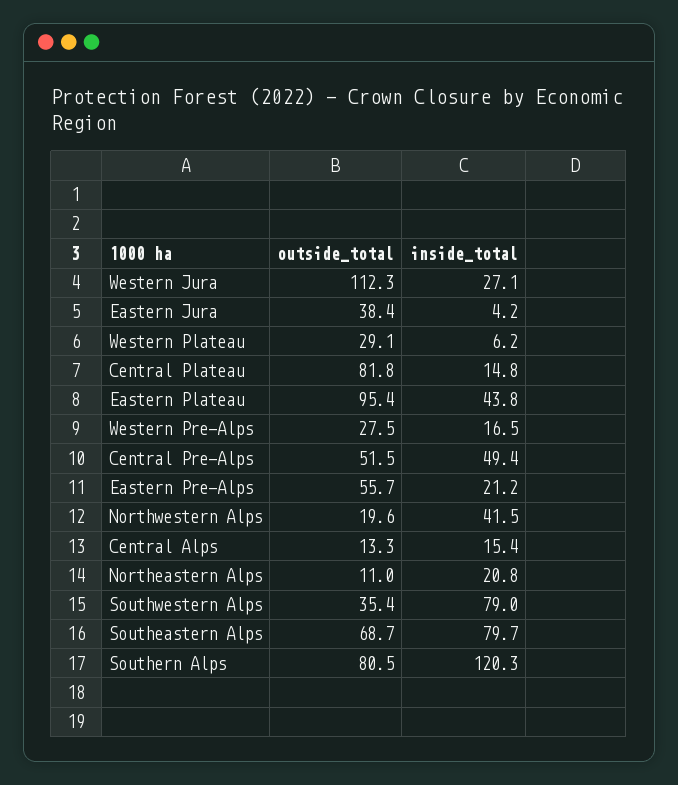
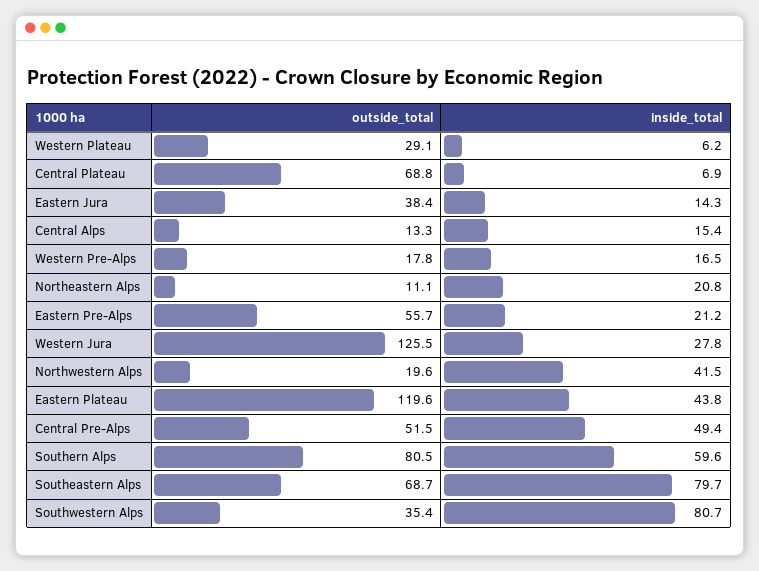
outside_total, Western Jura: 112.3 -> 125.5
inside_total, Western Jura: 27.1 -> 27.8
inside_total, Eastern Jura: 4.2 -> 14.3
outside_total, Central Plateau: 81.8 -> 68.8
inside_total, Central Plateau: 14.8 -> 6.9
outside_total, Eastern Plateau: 95.4 -> 119.6
outside_total, Western Pre-Alps: 27.5 -> 17.8
outside_total, Northeastern Alps: 11 -> 11.1
inside_total, Southwestern Alps: 79 -> 80.7
inside_total, Southern Alps: 120.3 -> 59.6

